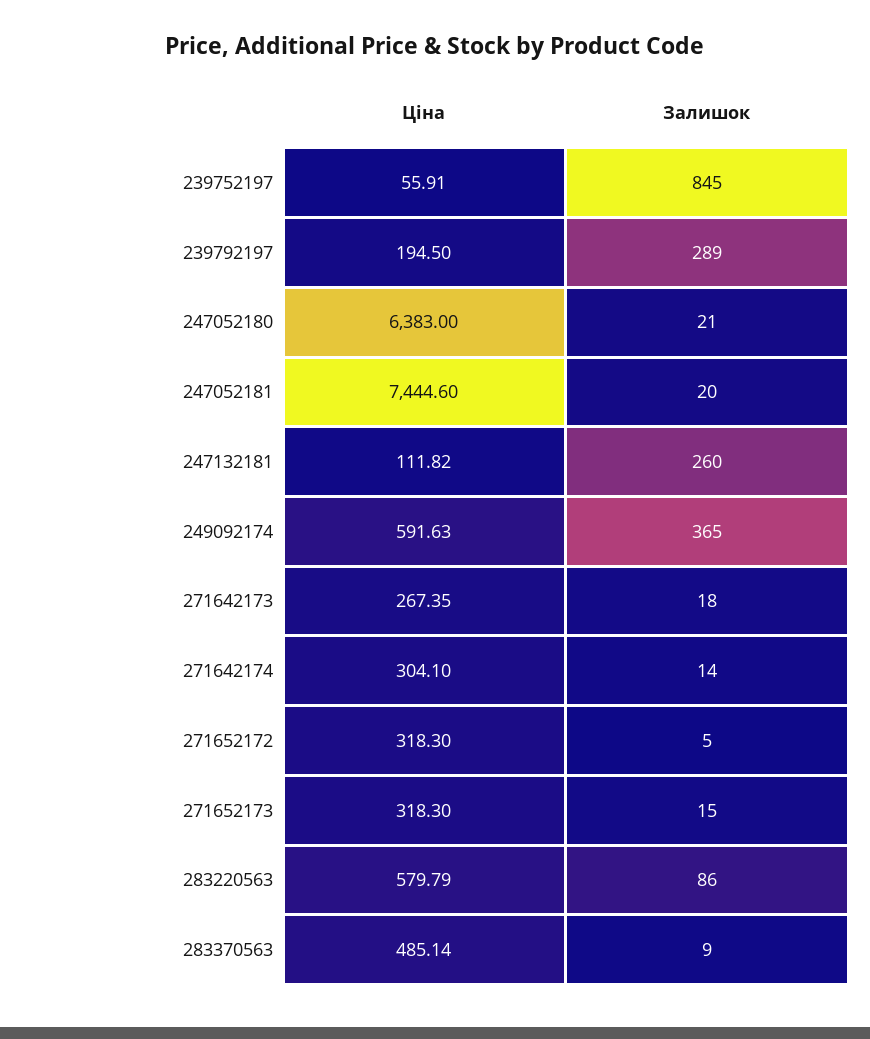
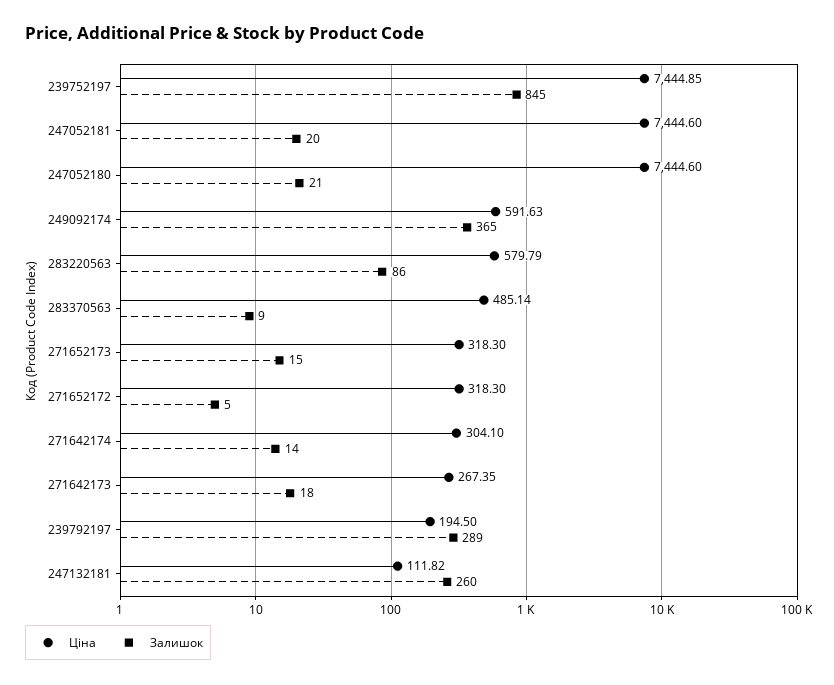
Ціна, 239752197: 55.91 -> 7444.85
Ціна, 247052180: 6383 -> 7444.6

